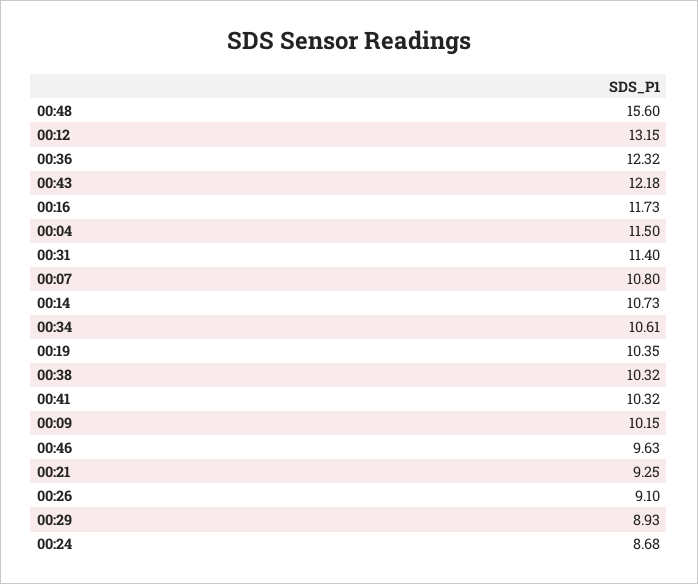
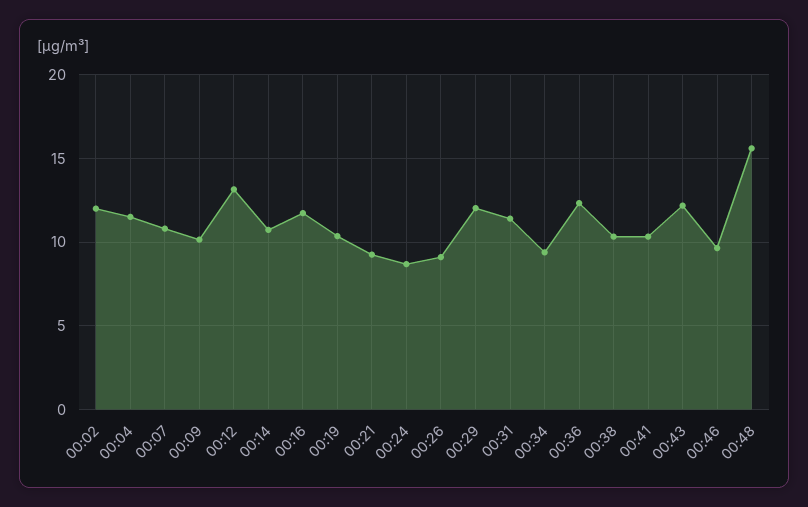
00:34: 10.61 -> 9.5
00:29: 8.93 -> 12
00:02: none -> 12

